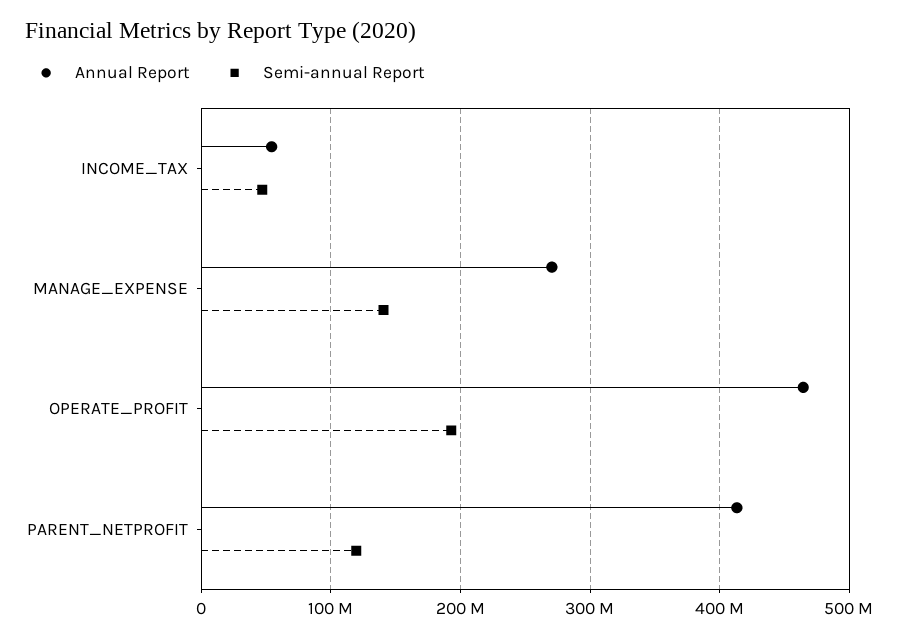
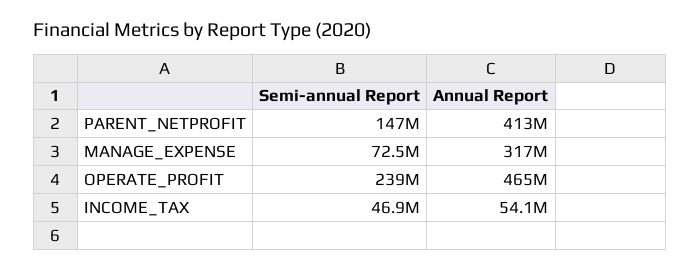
Annual Report, MANAGE_EXPENSE: 270000000 -> 317000000
Semi-annual Report, MANAGE_EXPENSE: 140000000 -> 72500000
Semi-annual Report, OPERATE_PROFIT: 190000000 -> 239000000
Semi-annual Report, PARENT_NETPROFIT: 120000000 -> 147000000

